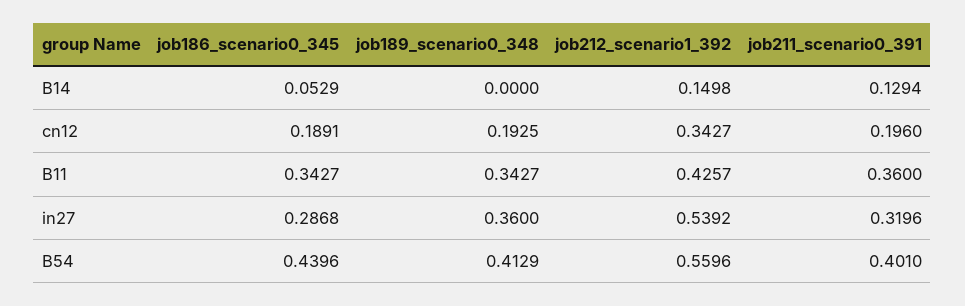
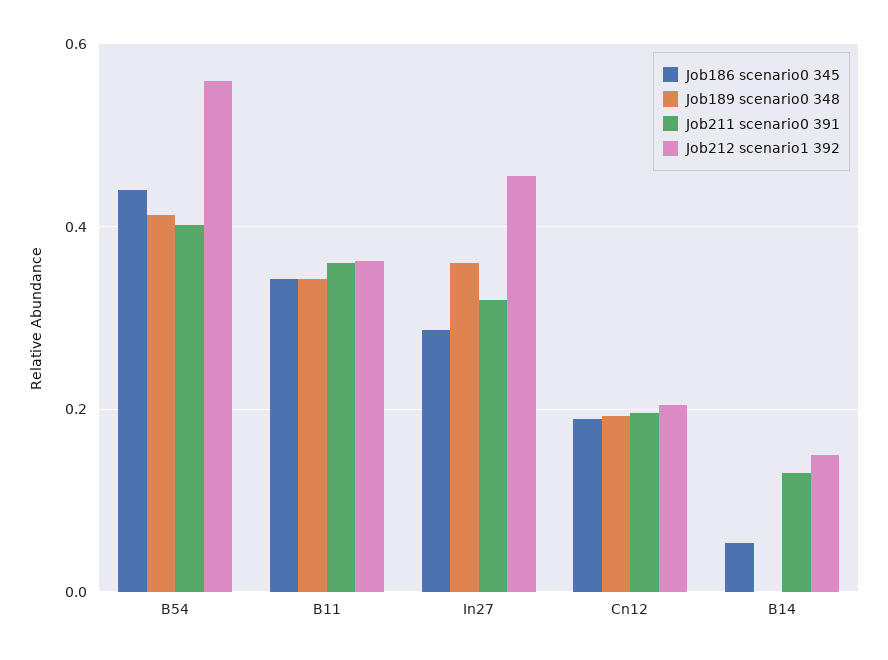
job212_scenario1_392, cn12: 0.3427 -> 0.2
job212_scenario1_392, B11: 0.4257 -> 0.36
job212_scenario1_392, in27: 0.5392 -> 0.46

